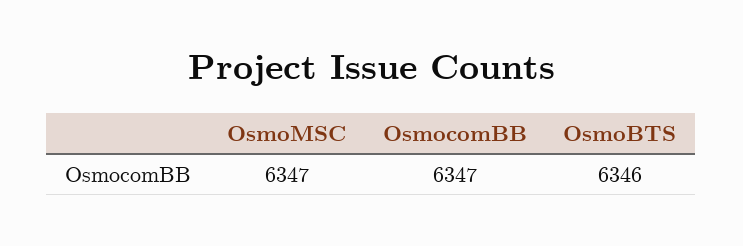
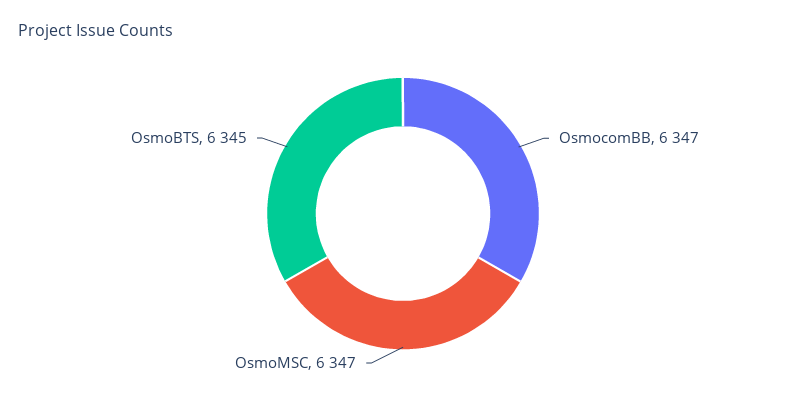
OsmoBTS: 6346 -> 6345

